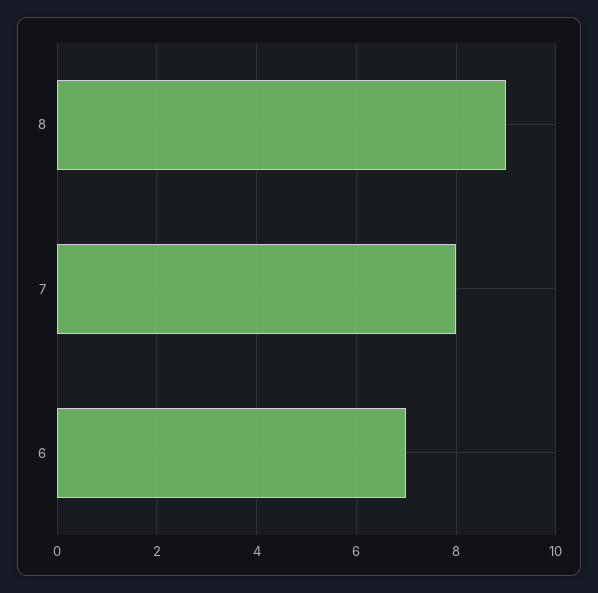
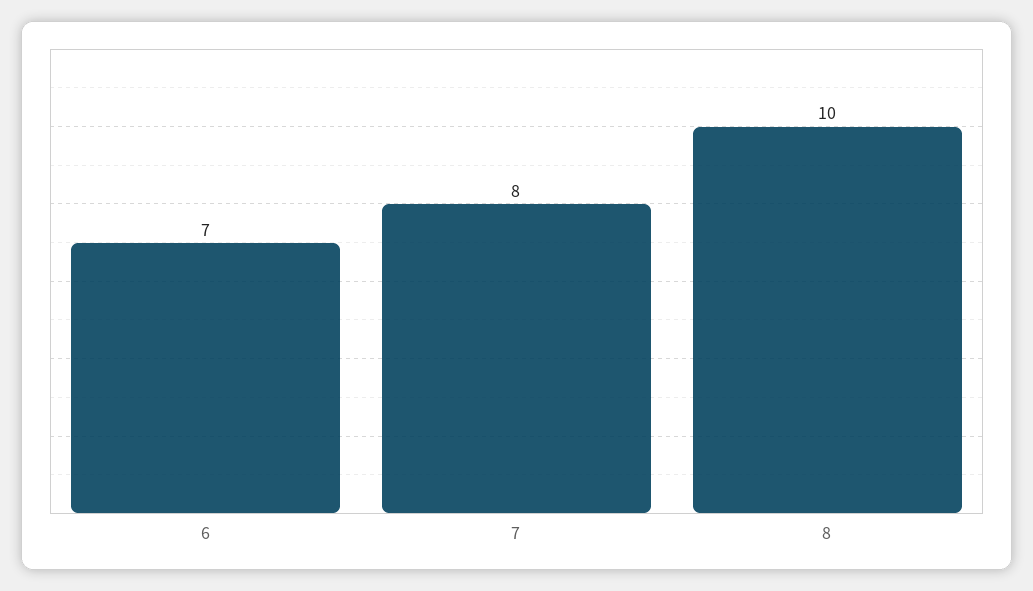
8: 9 -> 10

